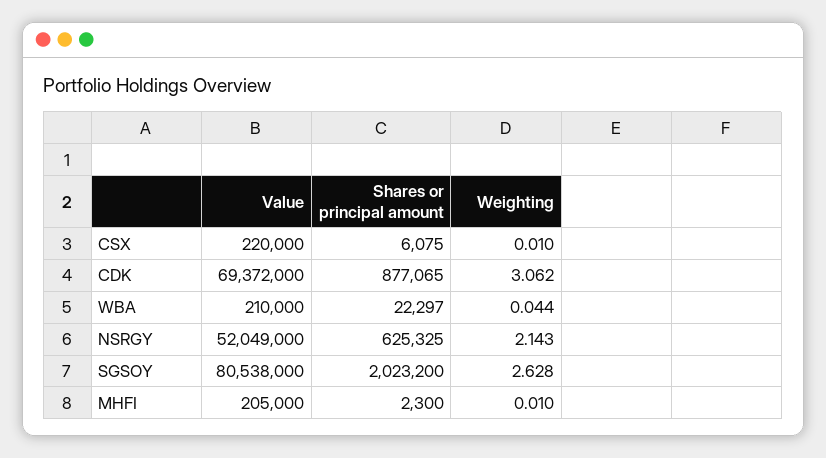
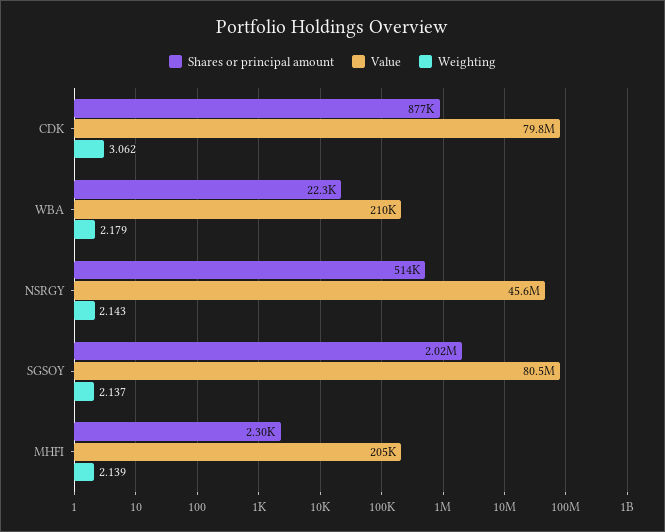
Value, CSX: 220000 -> none
Shares or principal amount, CSX: 6075 -> none
Weighting, CSX: 0.01 -> none
Value, CDK: 69372000 -> 79800000
Weighting, WBA: 0.044 -> 2.179
Value, NSRGY: 52049000 -> 45600000
Shares or principal amount, NSRGY: 625325 -> 514000
Weighting, SGSOY: 2.628 -> 2.137
Weighting, MHFI: 0.01 -> 2.139

